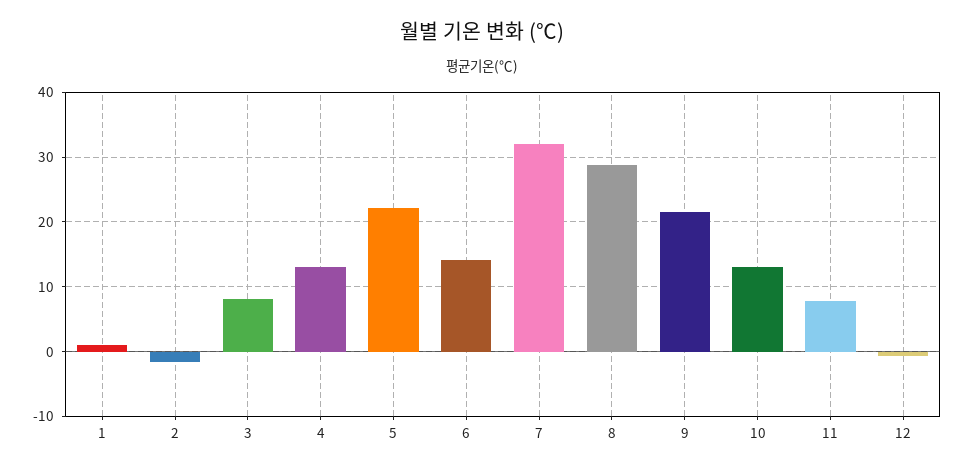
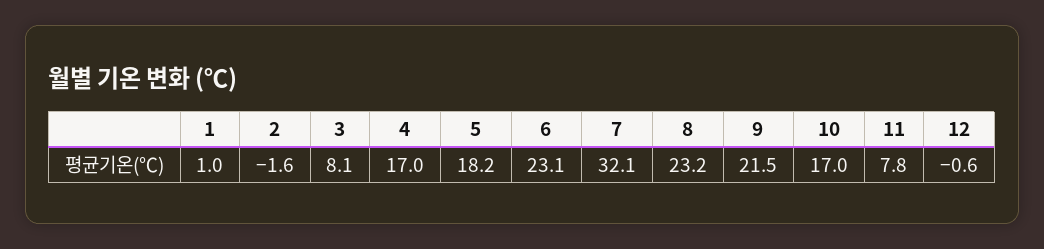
4: 13 -> 17
5: 22 -> 18.2
6: 14 -> 23.1
8: 29 -> 23.2
10: 13 -> 17

